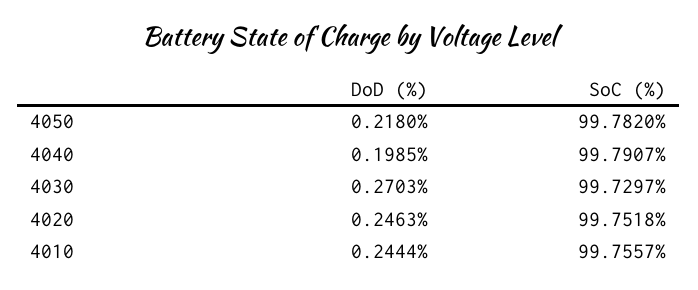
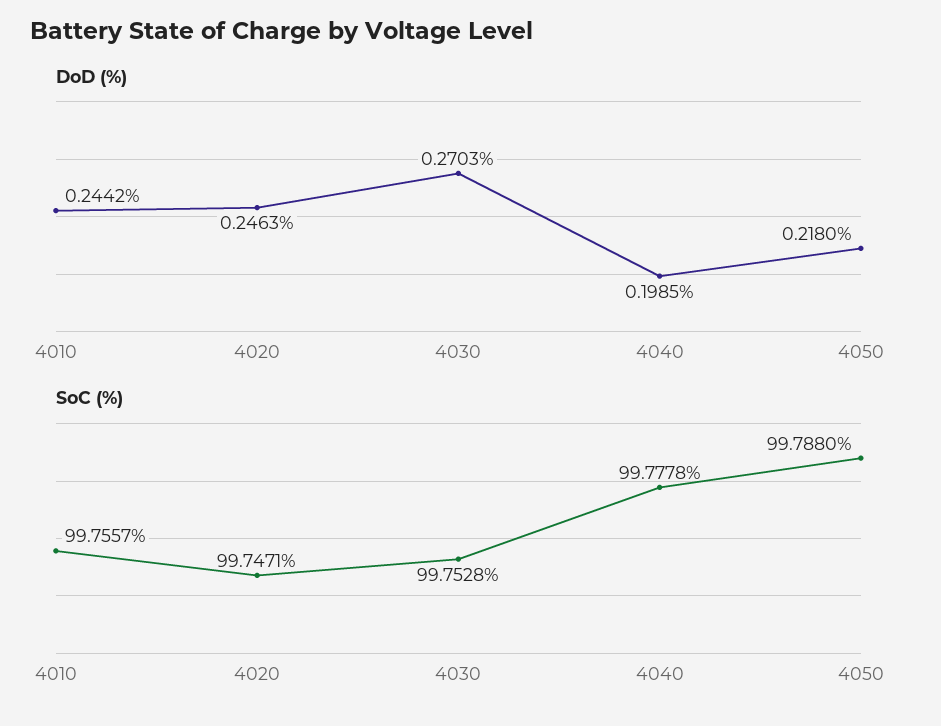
SoC (%), 4050: 99.782 -> 99.788
SoC (%), 4040: 99.7907 -> 99.7778
SoC (%), 4030: 99.7297 -> 99.7528
SoC (%), 4020: 99.7518 -> 99.7471
DoD (%), 4010: 0.2444 -> 0.2442

